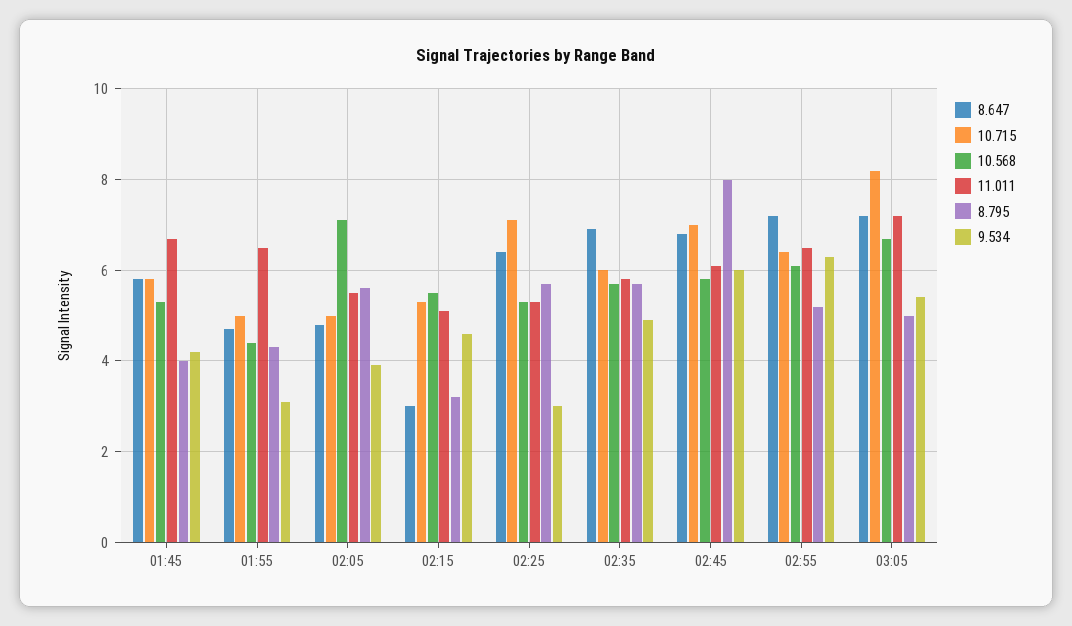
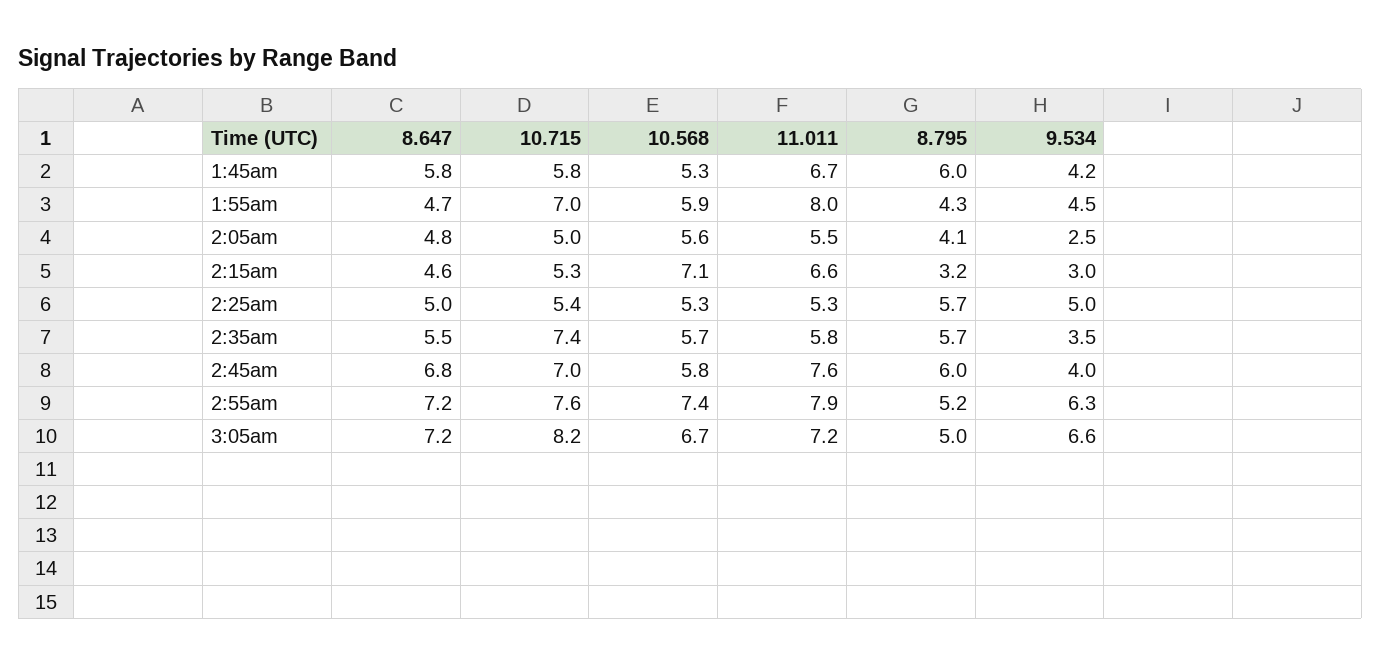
8.795, 01:45: 4 -> 6
10.715, 01:55: 5 -> 7
10.568, 01:55: 4.5 -> 5.9
11.011, 01:55: 6.5 -> 8
9.534, 01:55: 3 -> 4.5
10.568, 02:05: 7 -> 5.6
8.795, 02:05: 5.5 -> 4.1
9.534, 02:05: 4 -> 2.5
8.647, 02:15: 3 -> 4.6
10.568, 02:15: 5.5 -> 7.1
11.011, 02:15: 5 -> 6.6
9.534, 02:15: 4.5 -> 3
8.647, 02:25: 6.5 -> 5
10.715, 02:25: 7 -> 5.4
9.534, 02:25: 3 -> 5
8.647, 02:35: 7 -> 5.5
10.715, 02:35: 6 -> 7.4
9.534, 02:35: 5 -> 3.5
11.011, 02:45: 6 -> 7.6
8.795, 02:45: 8 -> 6
9.534, 02:45: 6 -> 4
10.715, 02:55: 6.5 -> 7.6
10.568, 02:55: 6 -> 7.4
11.011, 02:55: 6.5 -> 7.9
9.534, 03:05: 5.5 -> 6.6

